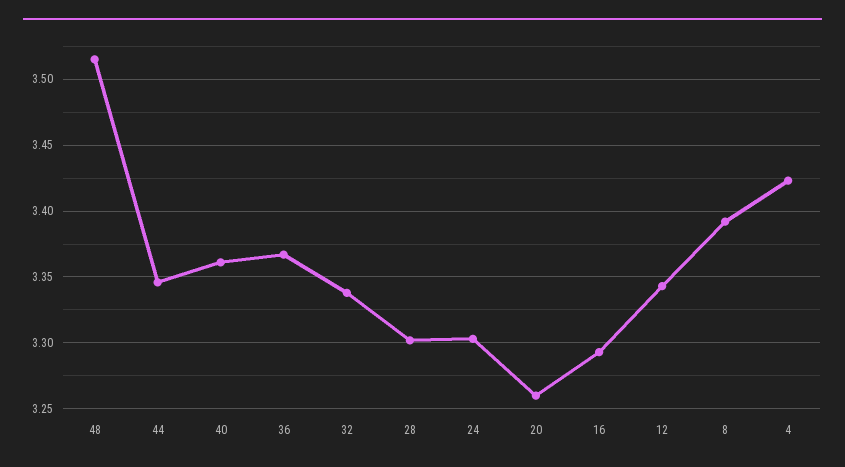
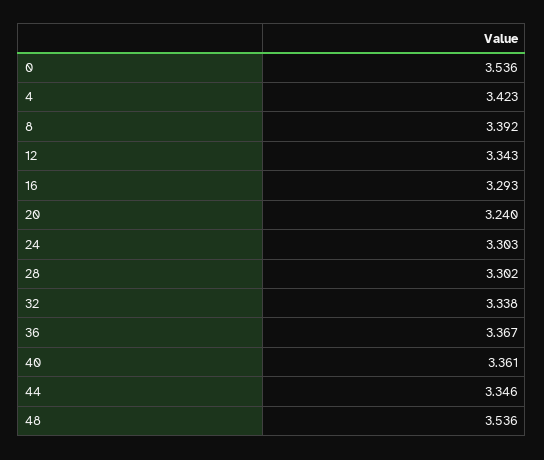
48: 3.515 -> 3.536
20: 3.26 -> 3.24
0: none -> 3.536

